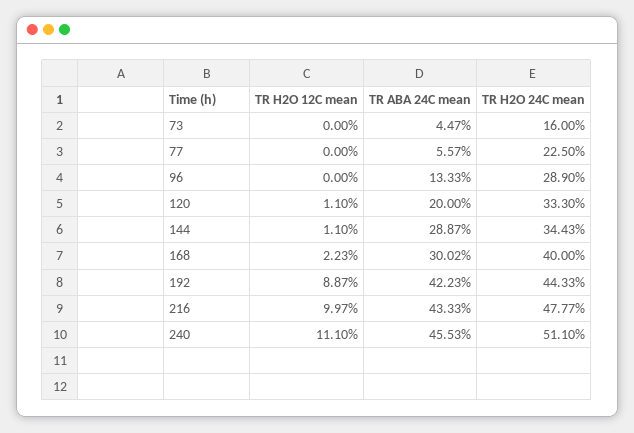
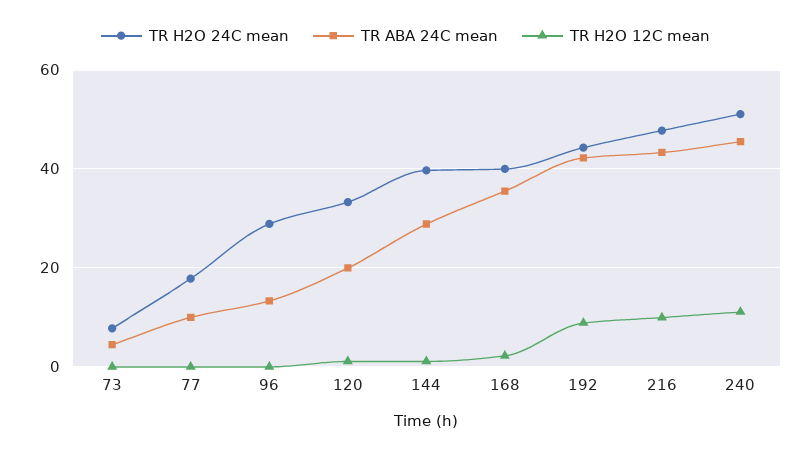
TR H2O 24C mean, 73: 16 -> 8
TR ABA 24C mean, 77: 5.57 -> 10
TR H2O 24C mean, 77: 22.5 -> 18
TR H2O 24C mean, 144: 34.43 -> 40
TR ABA 24C mean, 168: 30.02 -> 36

